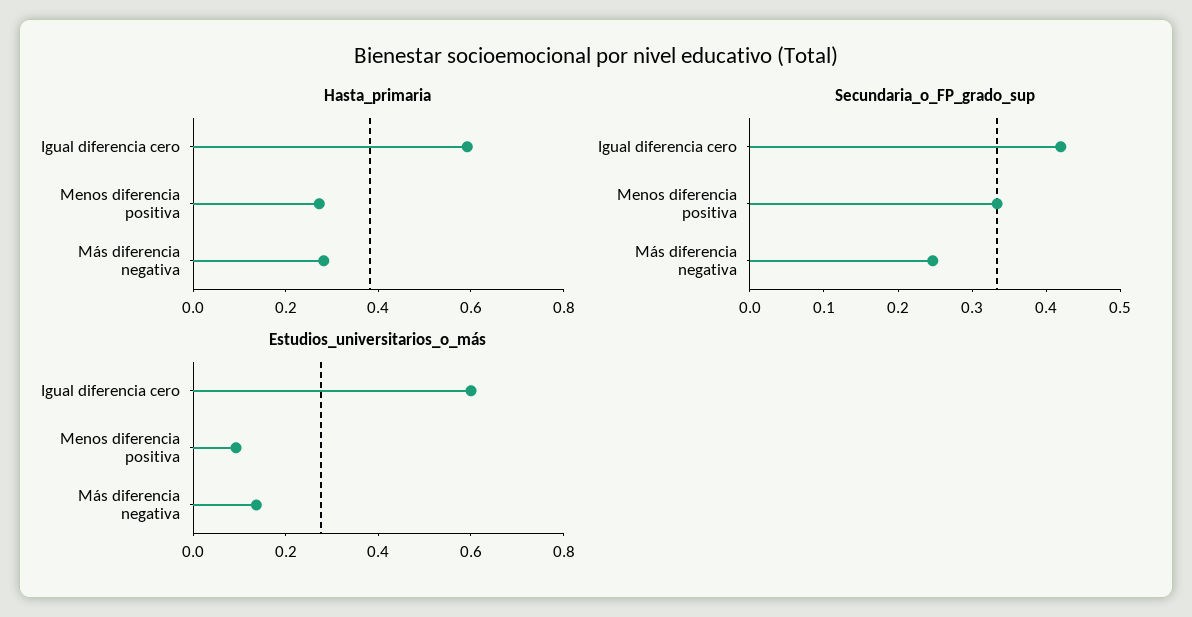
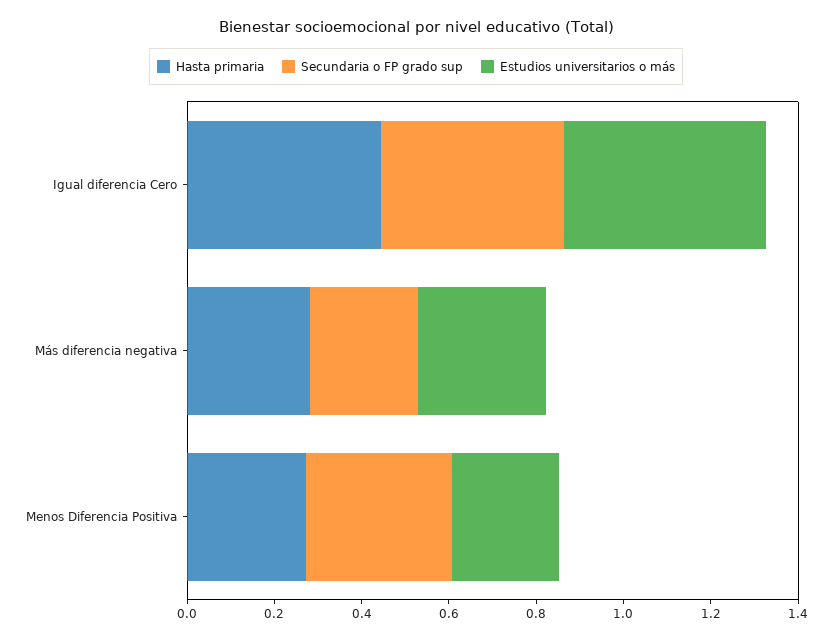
Hasta_primaria, Igual diferencia cero: 0.6 -> 0.45
Estudios_universitarios_o_más, Igual diferencia cero: 0.6 -> 0.45
Estudios_universitarios_o_más, Menos diferencia positiva: 0.1 -> 0.25
Estudios_universitarios_o_más, Más diferencia negativa: 0.15 -> 0.3

